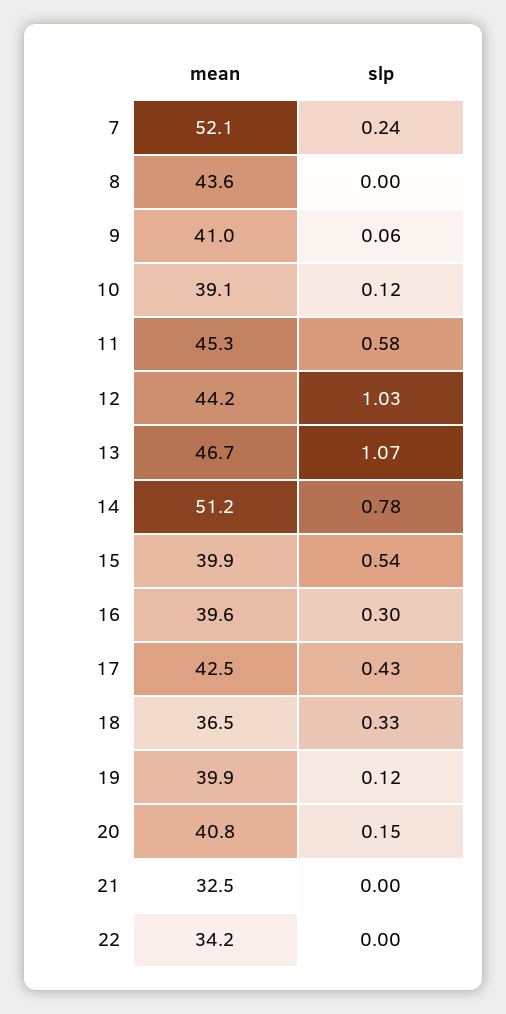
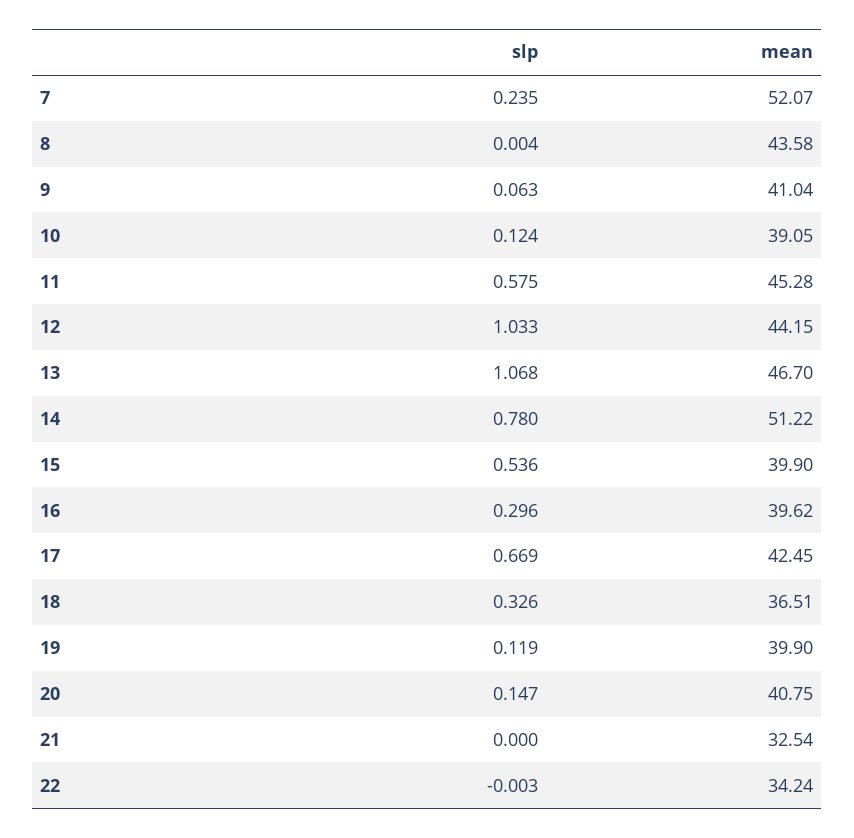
slp, 17: 0.43 -> 0.669

